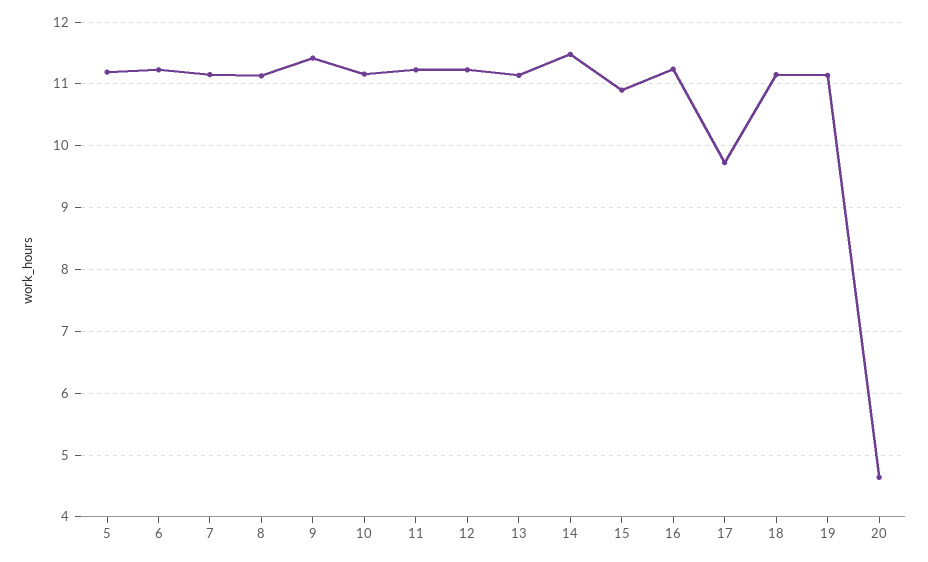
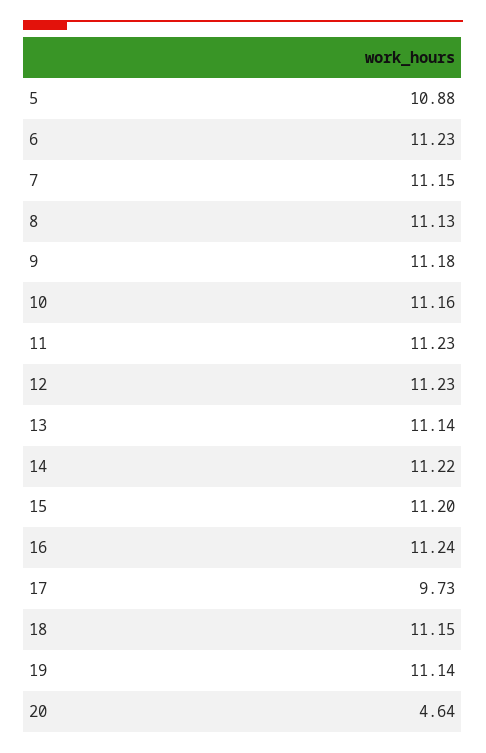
5: 11.2 -> 10.88
9: 11.4 -> 11.18
14: 11.5 -> 11.22
15: 10.9 -> 11.2

